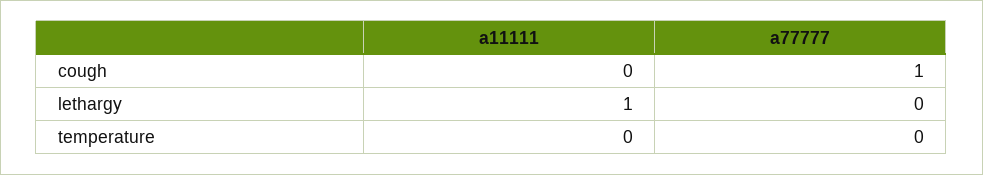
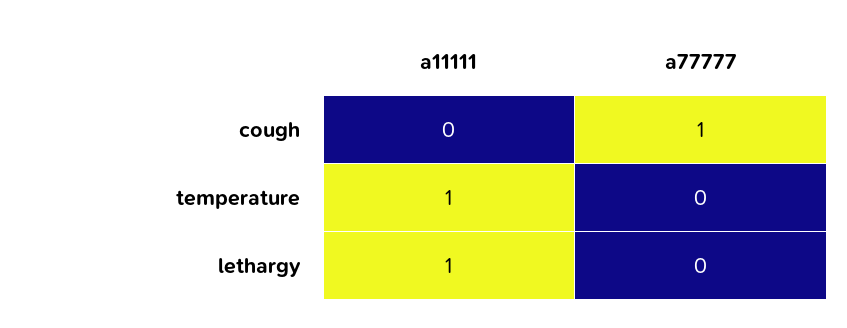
a11111, temperature: 0 -> 1

